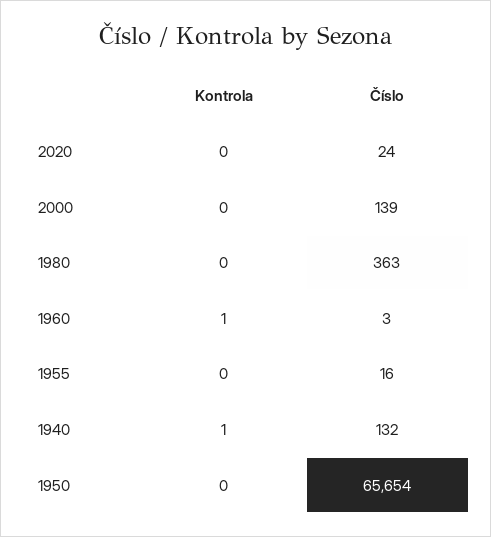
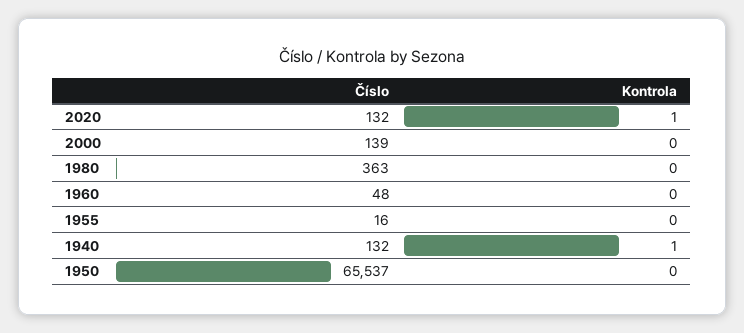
Kontrola, 2020: 0 -> 1
Číslo, 2020: 24 -> 132
Kontrola, 1960: 1 -> 0
Číslo, 1960: 3 -> 48
Číslo, 1950: 65654 -> 65537

